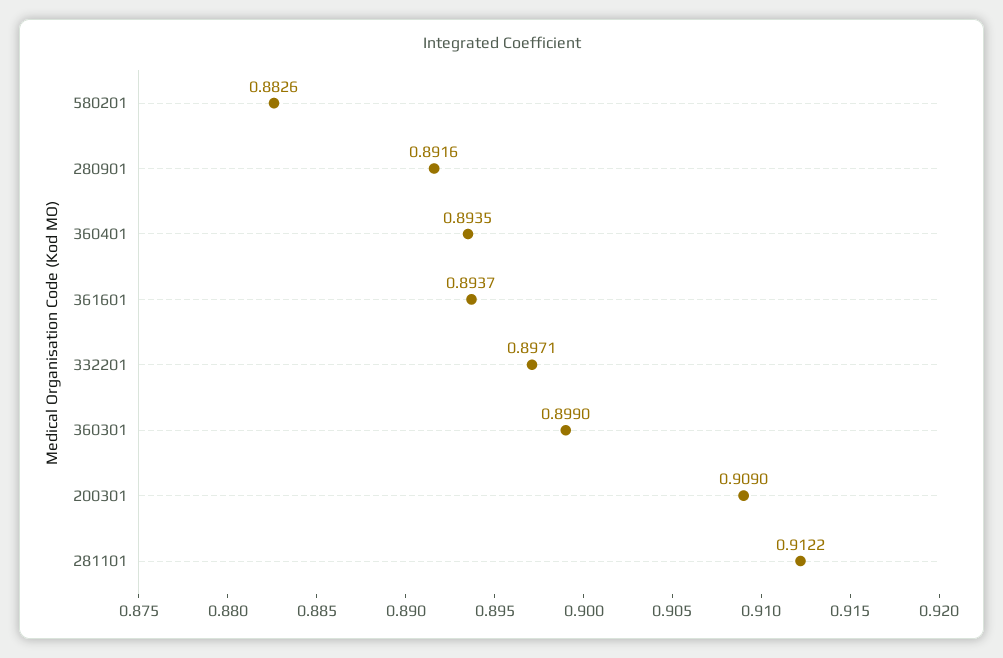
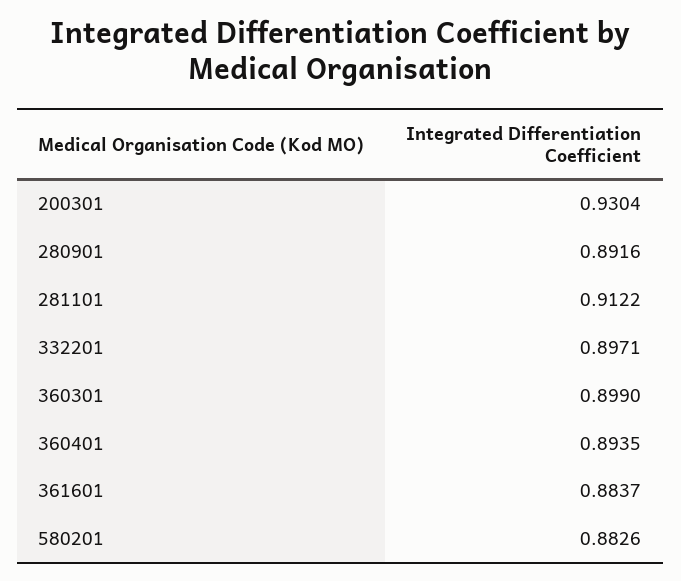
361601: 0.8937 -> 0.8837
200301: 0.909 -> 0.9304

